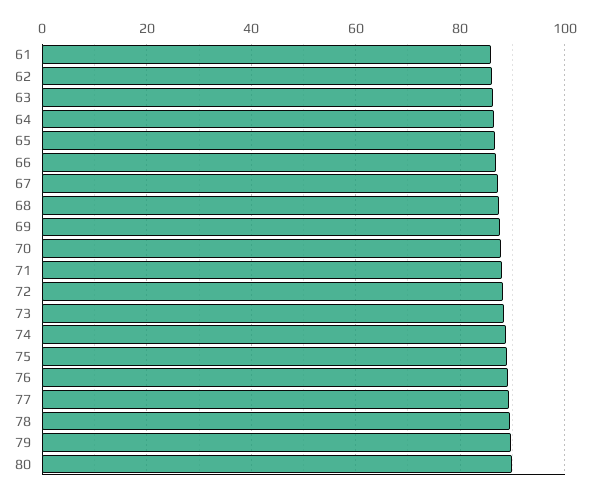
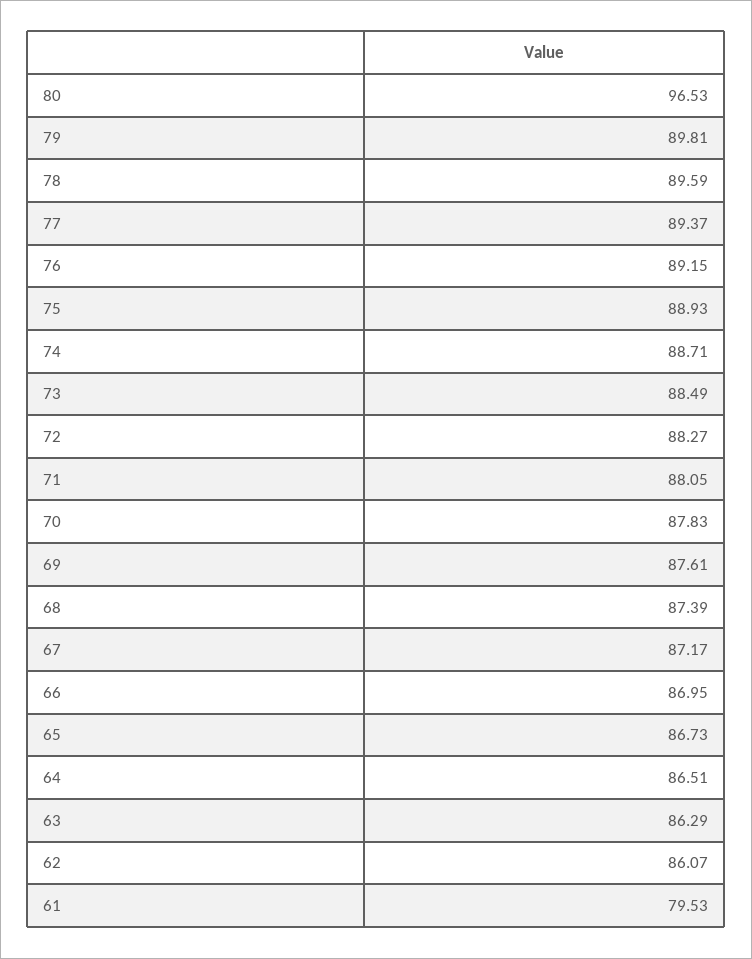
61: 86 -> 79.53
80: 90 -> 96.53

